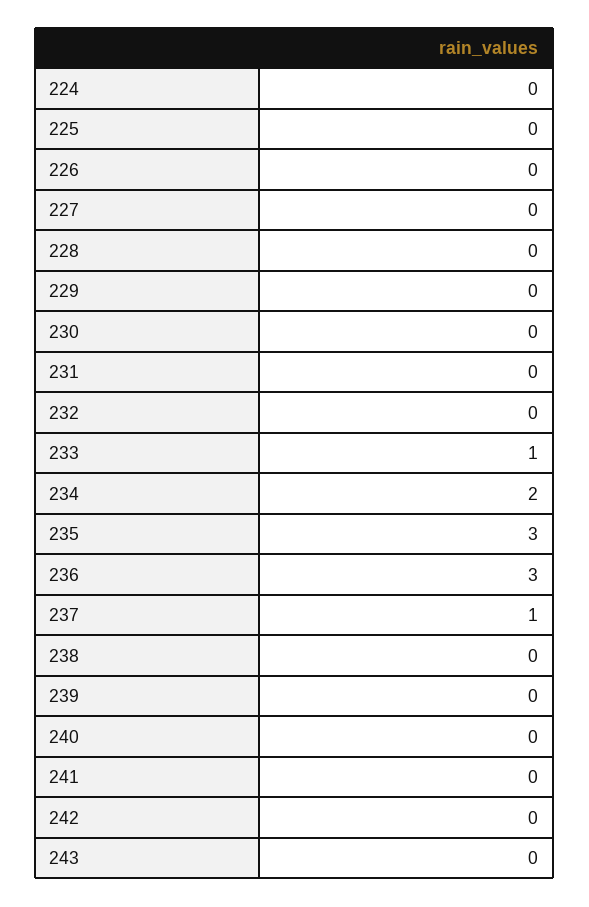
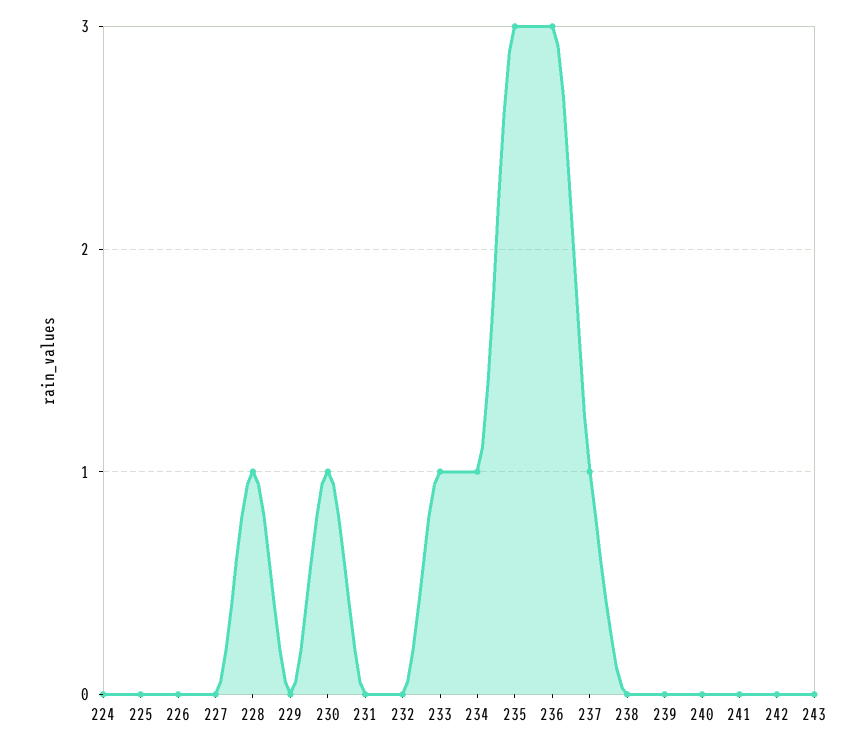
228: 0 -> 1
230: 0 -> 1
234: 2 -> 1

